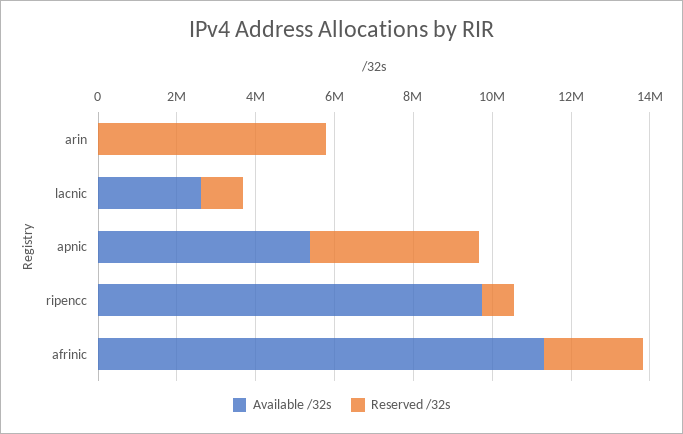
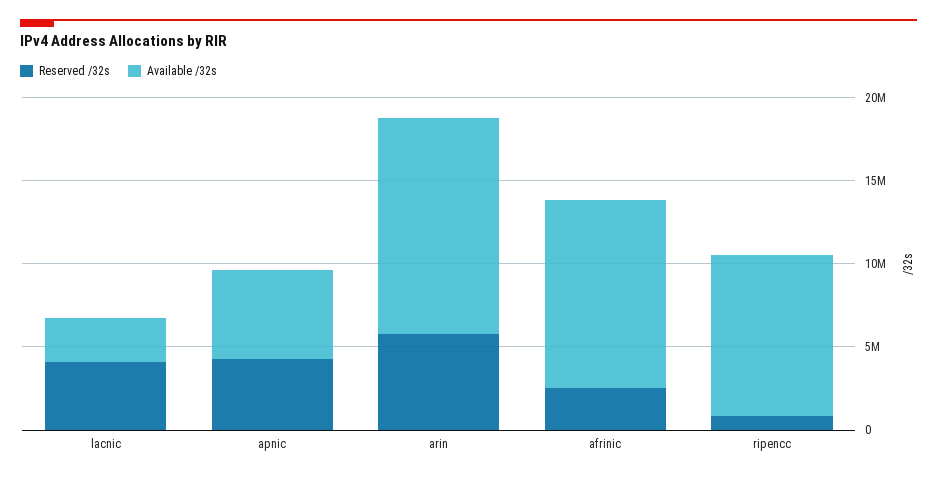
Available /32s, arin: 0 -> 13000000
Reserved /32s, lacnic: 1000000 -> 4000000

